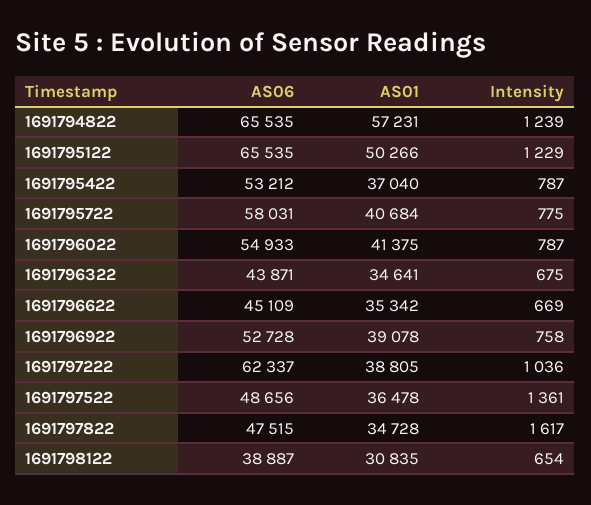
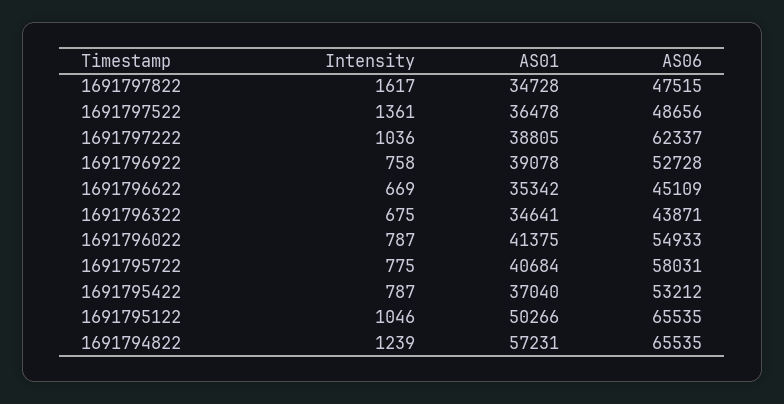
Intensity, 1691795122: 1229 -> 1046
AS06, 1691798122: 38887 -> none
AS01, 1691798122: 30835 -> none
Intensity, 1691798122: 654 -> none

